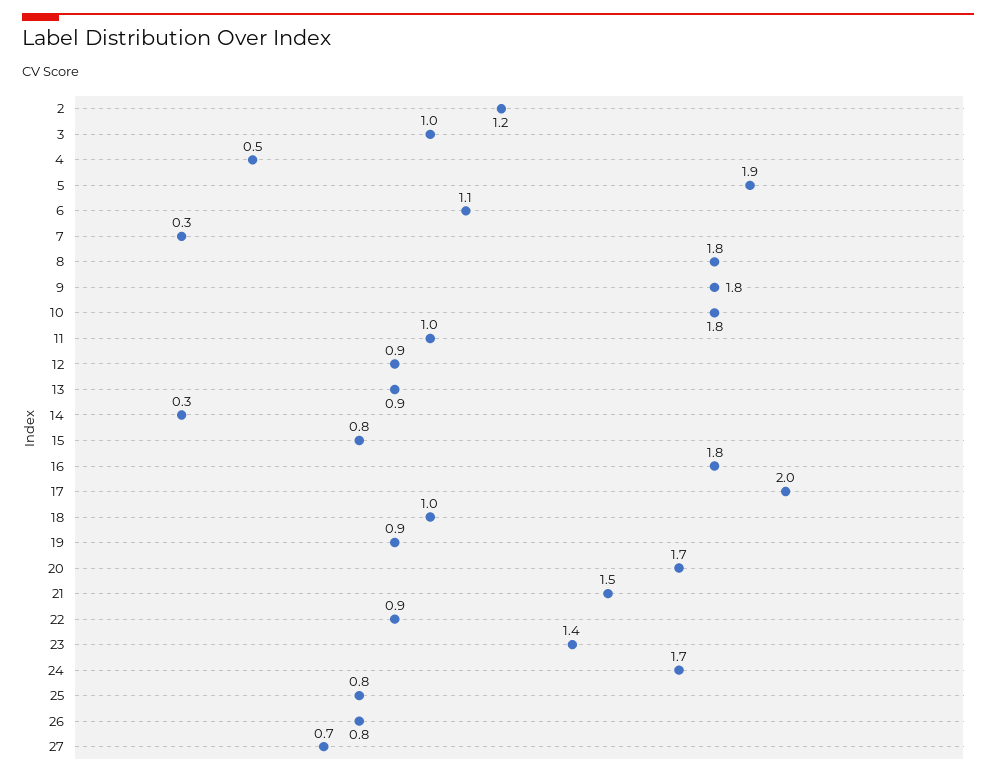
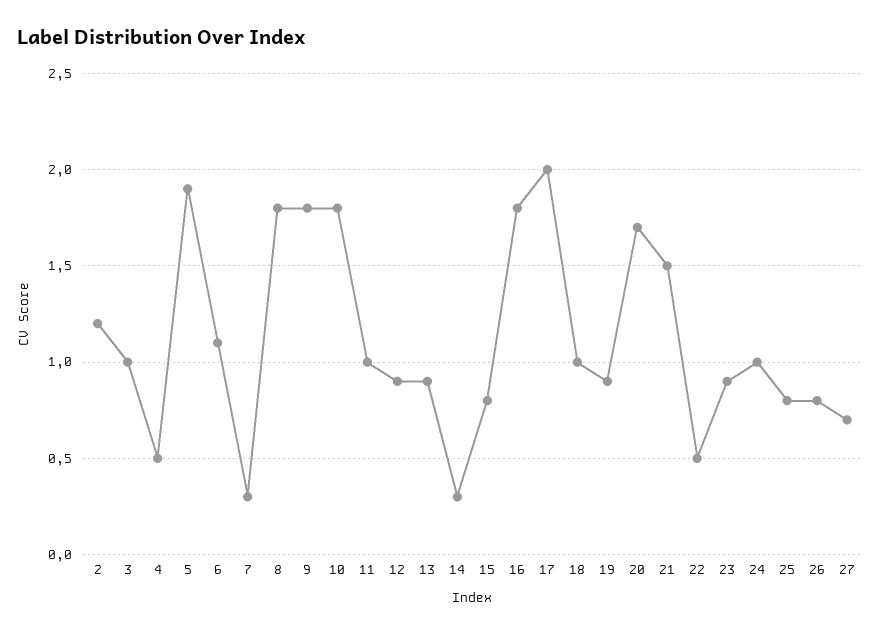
22: 0.9 -> 0.5
23: 1.4 -> 0.9
24: 1.7 -> 1

